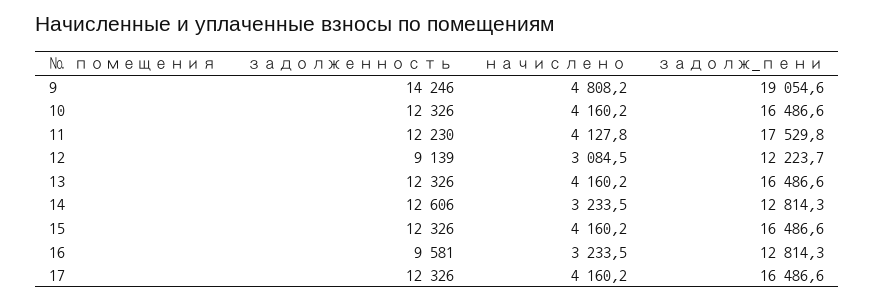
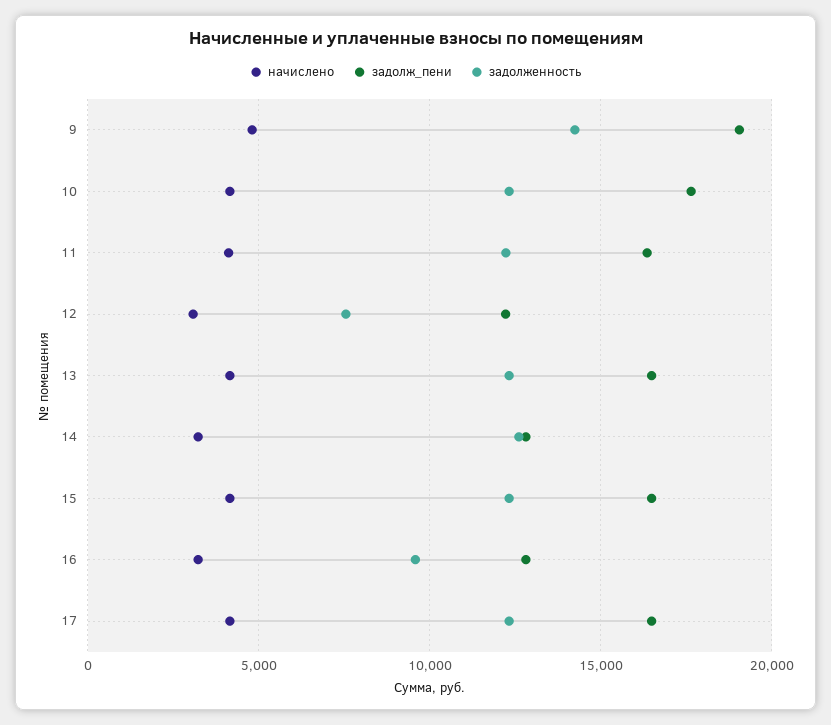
задолж_пени, 10: 16486.6 -> 17500
задолж_пени, 11: 17529.8 -> 16500
задолженность, 12: 9139 -> 7500

